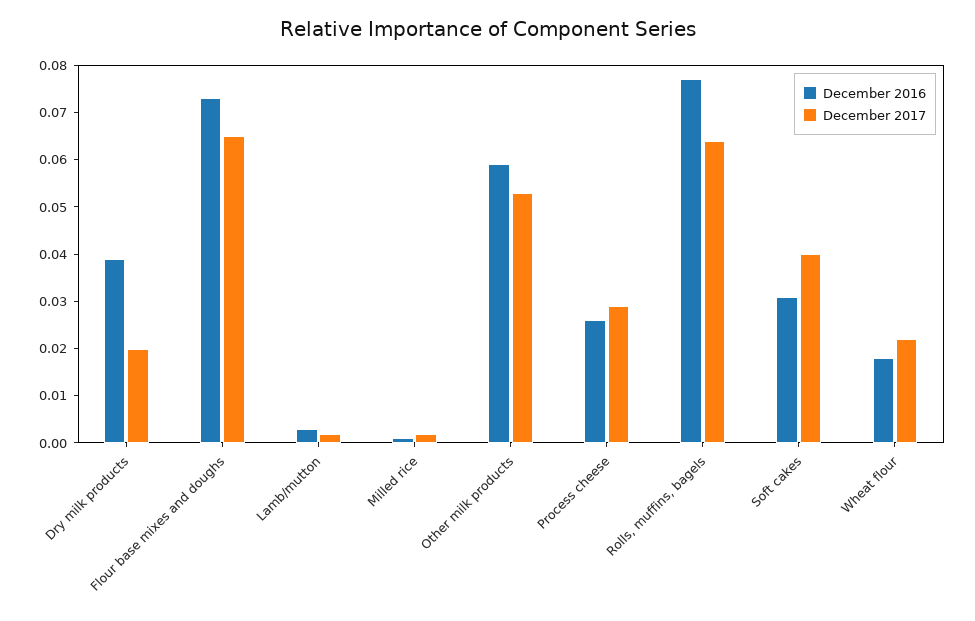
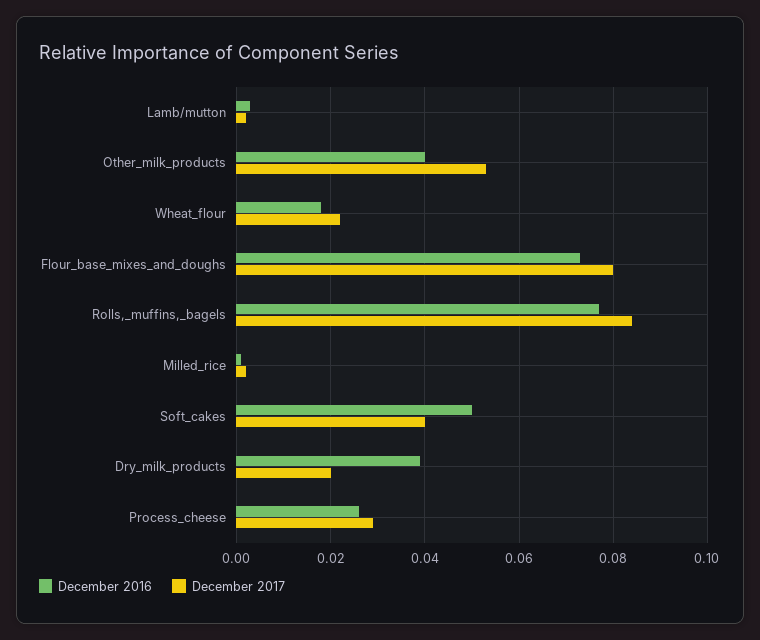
December 2017, Flour base mixes and doughs: 0.065 -> 0.08
December 2016, Other milk products: 0.06 -> 0.04
December 2017, Rolls, muffins, bagels: 0.065 -> 0.085
December 2016, Soft cakes: 0.03 -> 0.05

